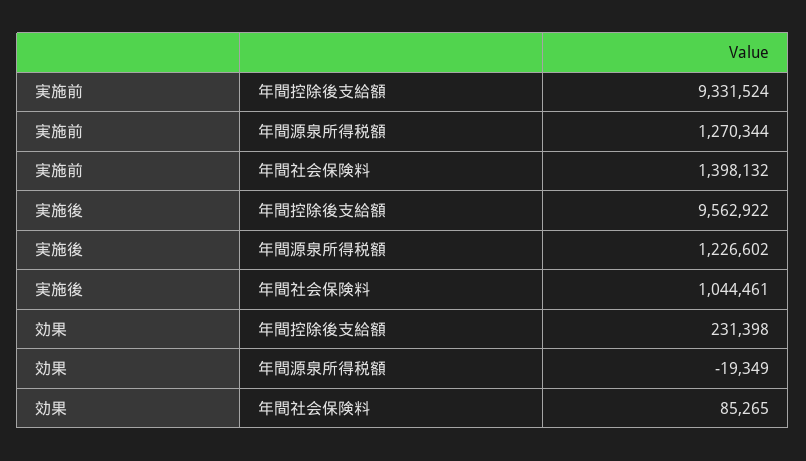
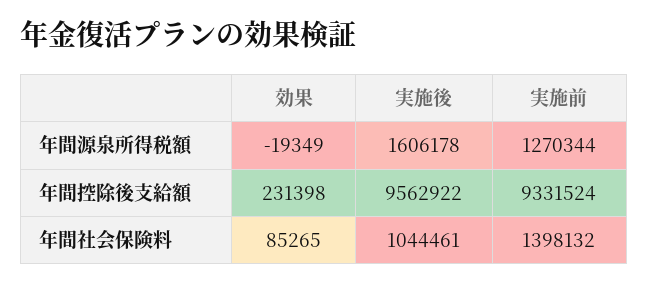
実施後, 年間源泉所得税額: 1226602 -> 1606178

